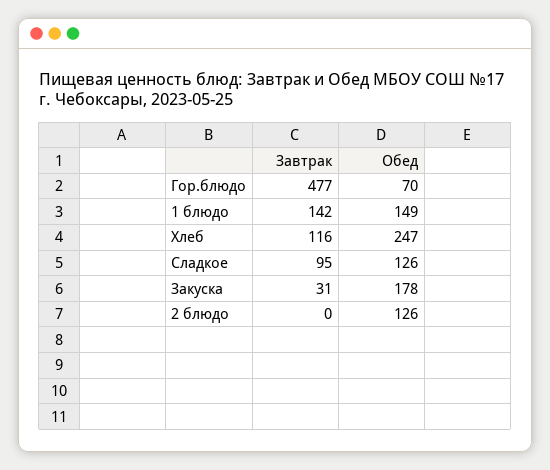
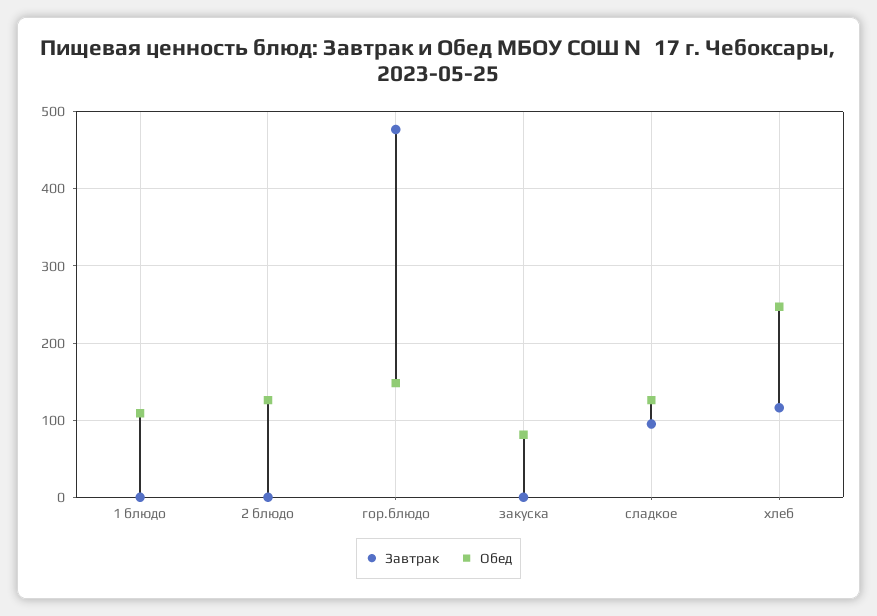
Обед, Гор.блюдо: 70 -> 150
Завтрак, 1 блюдо: 142 -> 0
Обед, 1 блюдо: 149 -> 110
Завтрак, Закуска: 31 -> 0
Обед, Закуска: 178 -> 80

